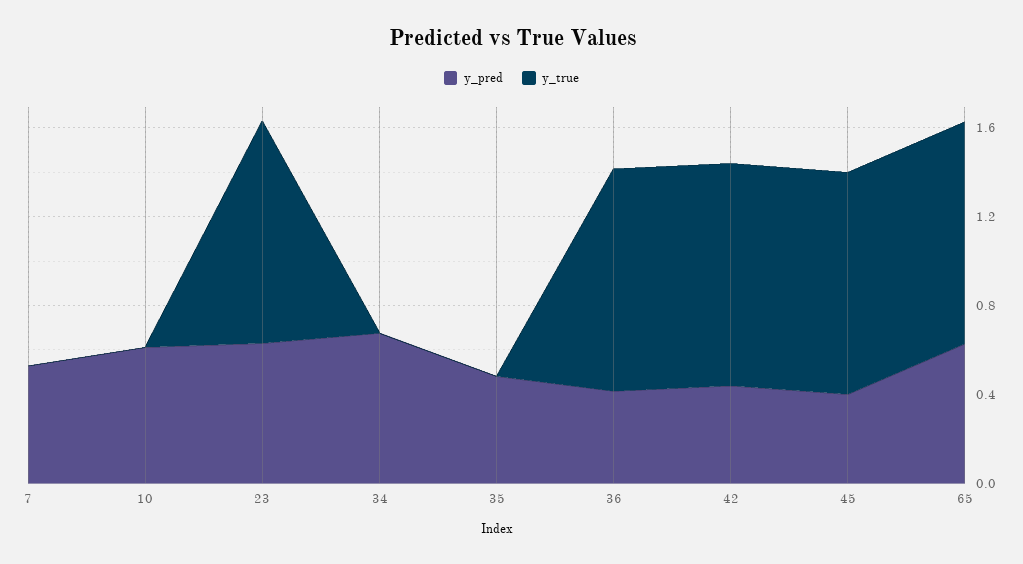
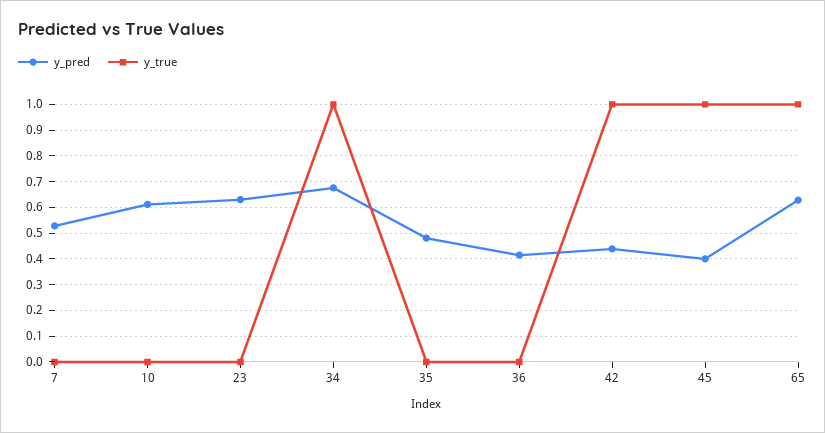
y_true, 23: 1 -> 0
y_true, 34: 0 -> 1
y_true, 36: 1 -> 0

